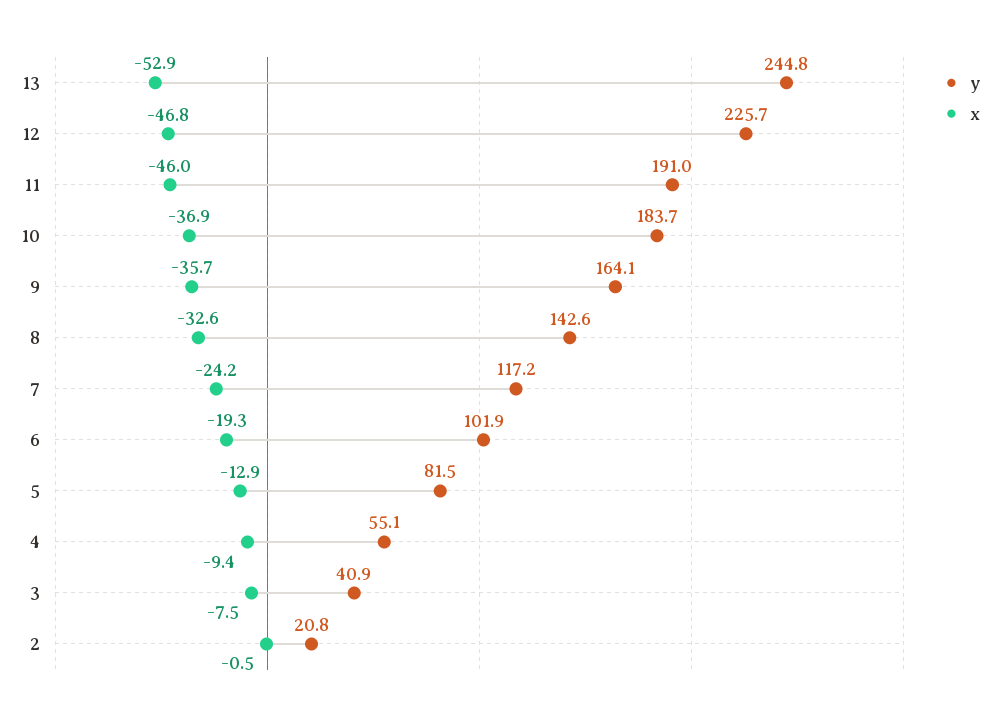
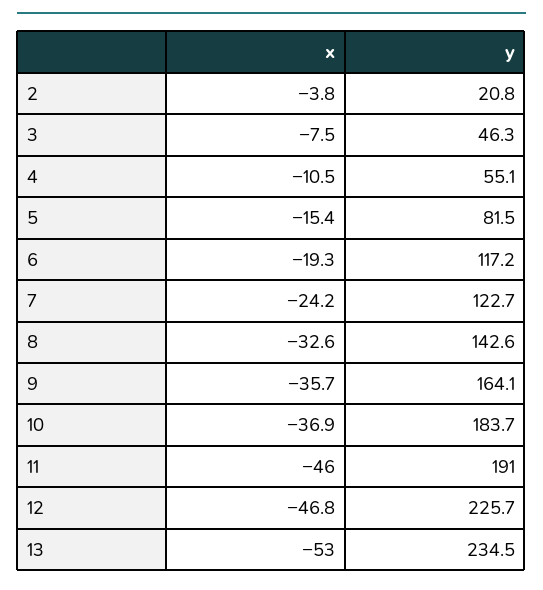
y, 13: 244.8 -> 234.5
x, 13: -52.9 -> -53
y, 7: 117.2 -> 122.7
y, 6: 101.9 -> 117.2
x, 5: -12.9 -> -15.4
x, 4: -9.4 -> -10.5
y, 3: 40.9 -> 46.3
x, 2: -0.5 -> -3.8

